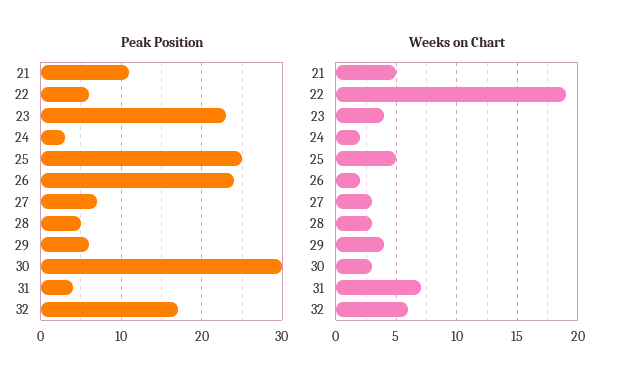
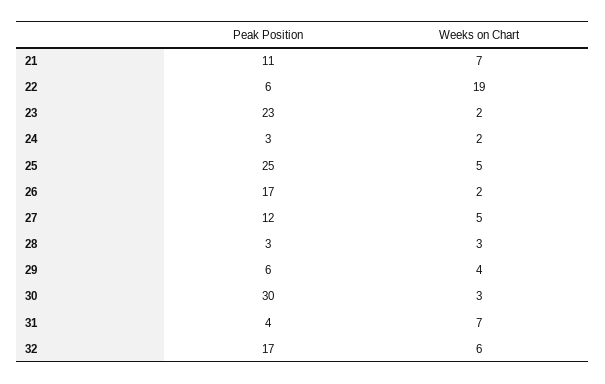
Peak Position, 26: 24 -> 17
Peak Position, 27: 7 -> 12
Peak Position, 28: 5 -> 3
Weeks on Chart, 21: 5 -> 7
Weeks on Chart, 23: 4 -> 2
Weeks on Chart, 27: 3 -> 5

